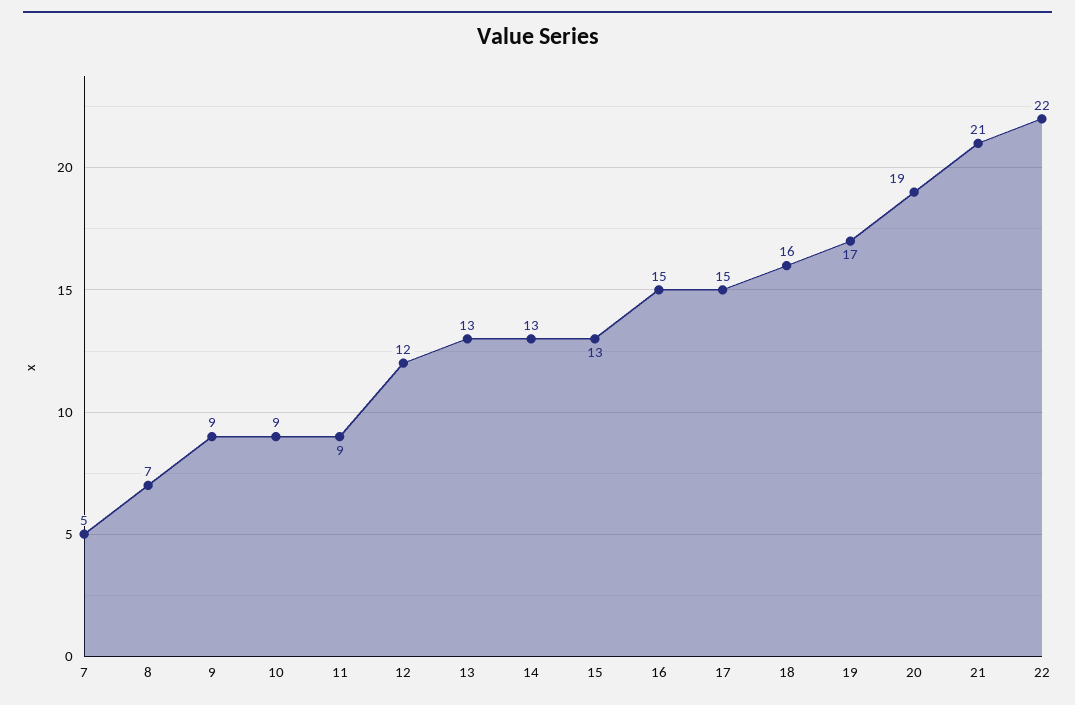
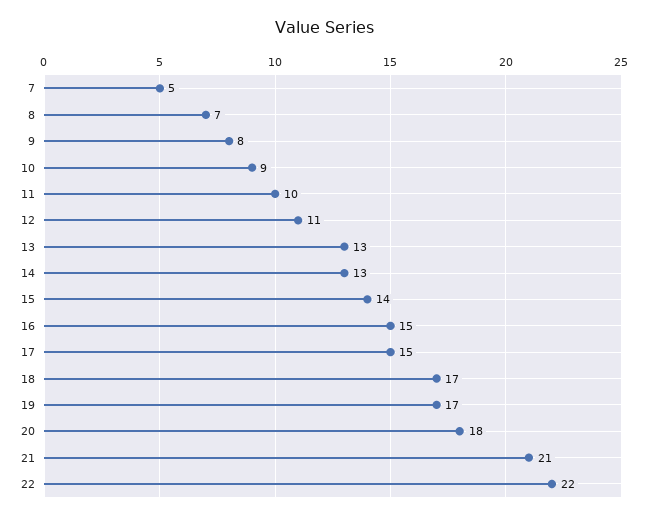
9: 9 -> 8
11: 9 -> 10
12: 12 -> 11
15: 13 -> 14
18: 16 -> 17
20: 19 -> 18

